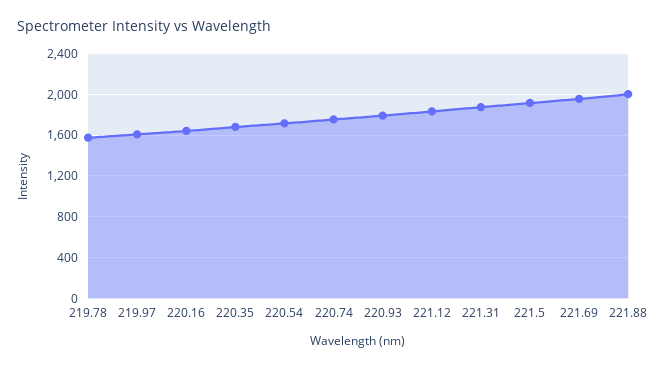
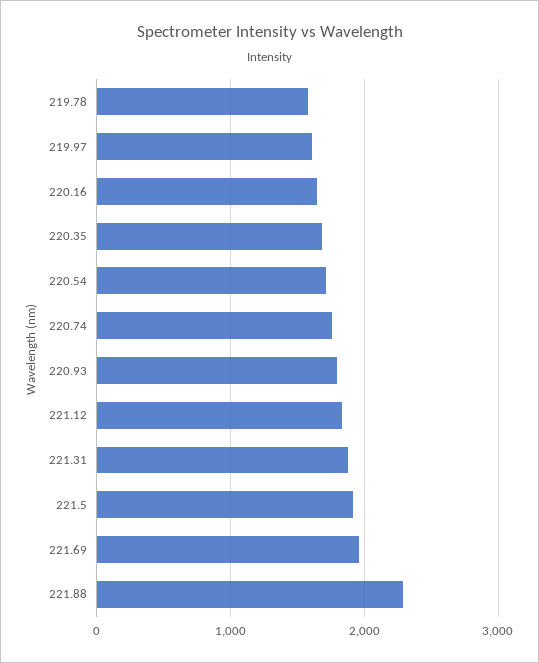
221.88: 2000 -> 2300

